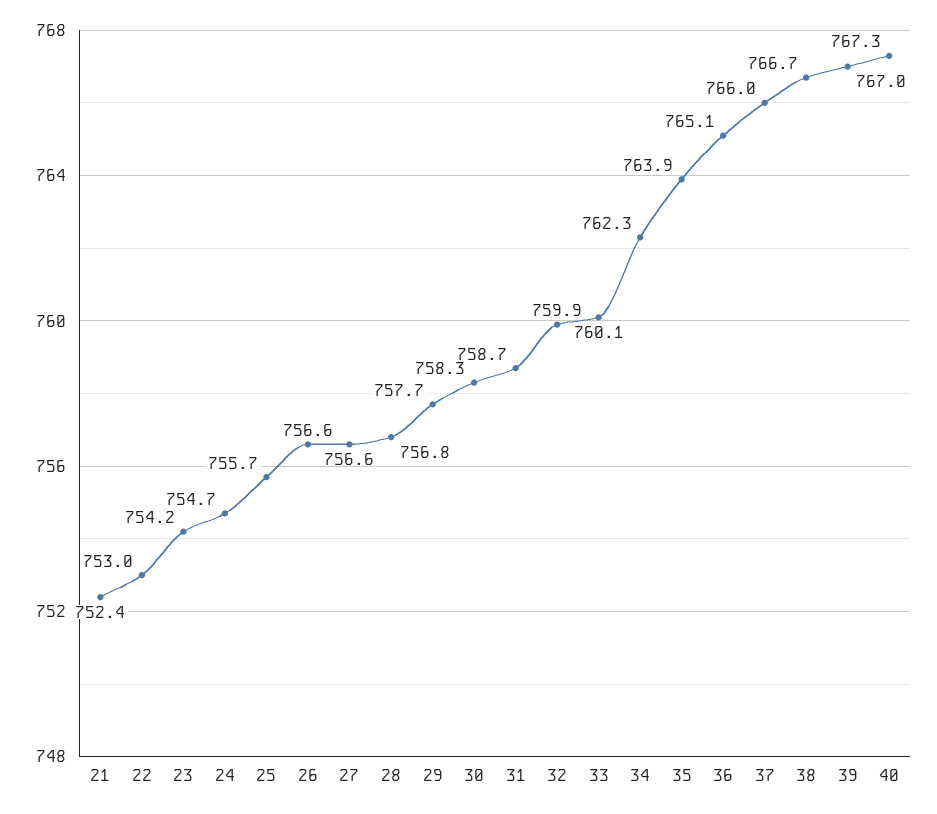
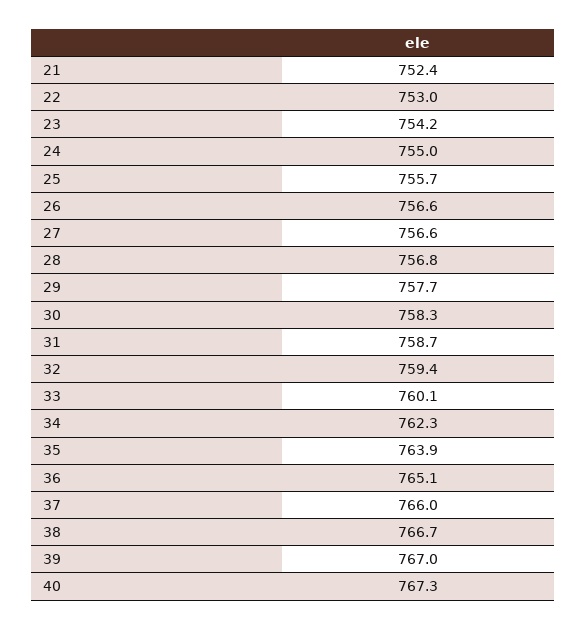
24: 754.7 -> 755
32: 759.9 -> 759.4

